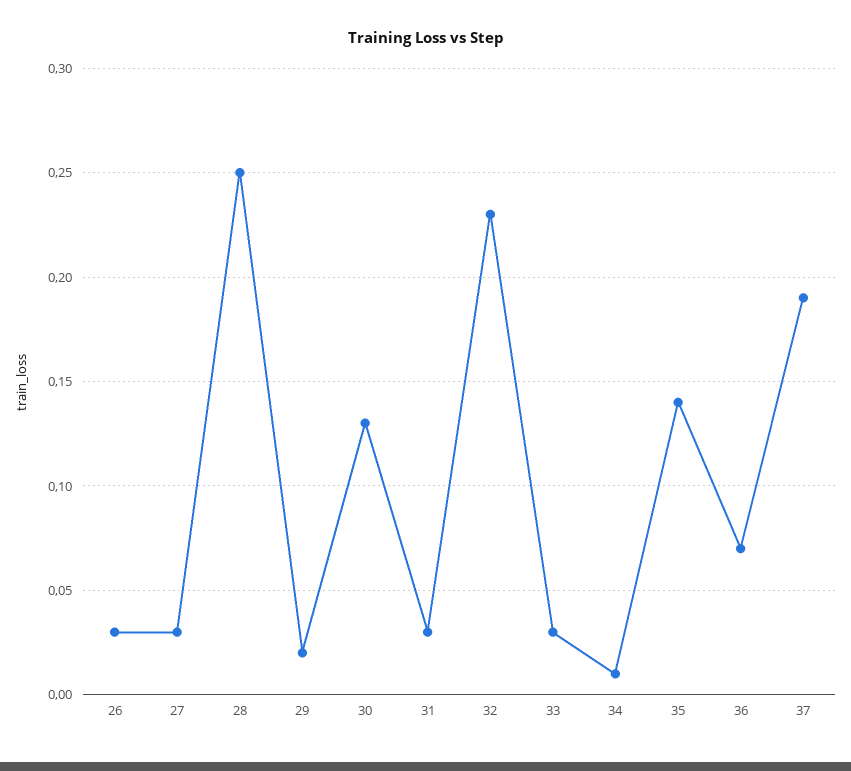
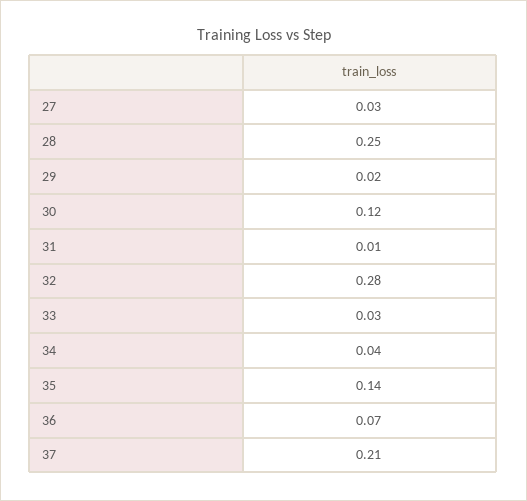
26: 0.03 -> none
30: 0.13 -> 0.12
31: 0.03 -> 0.01
32: 0.23 -> 0.28
34: 0.01 -> 0.04
37: 0.19 -> 0.21

